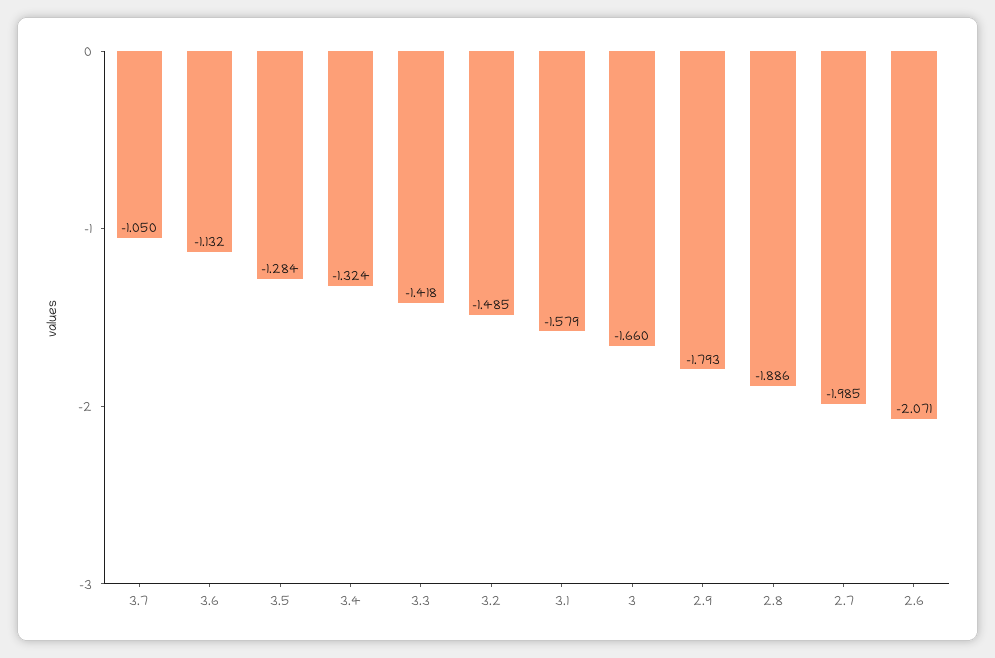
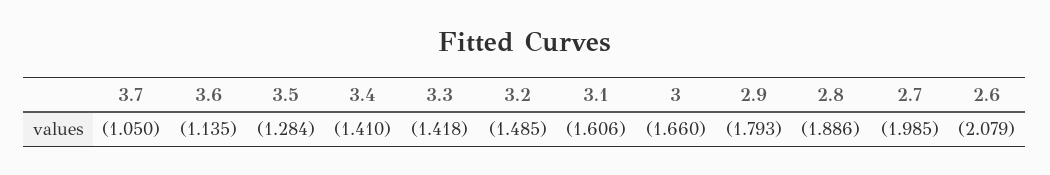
3.6: -1.132 -> -1.135
3.4: -1.324 -> -1.41
3.1: -1.579 -> -1.606
2.6: -2.071 -> -2.079

